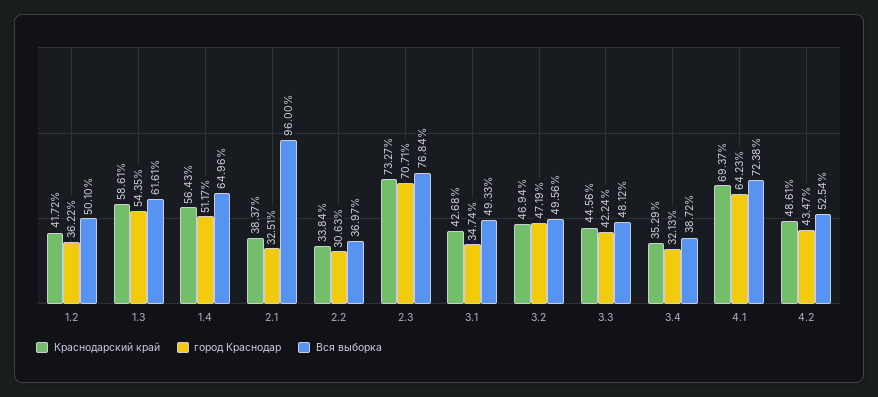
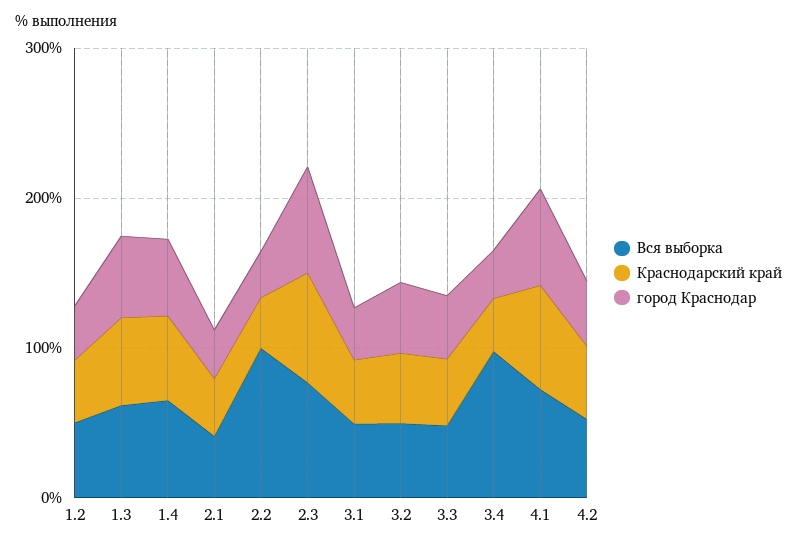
Вся выборка, 2.1: 96 -> 40
Вся выборка, 2.2: 36.97 -> 100
Вся выборка, 3.4: 38.72 -> 100

